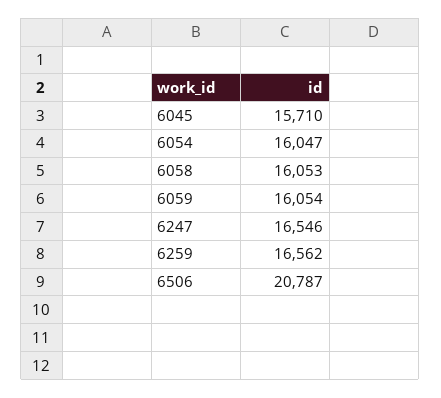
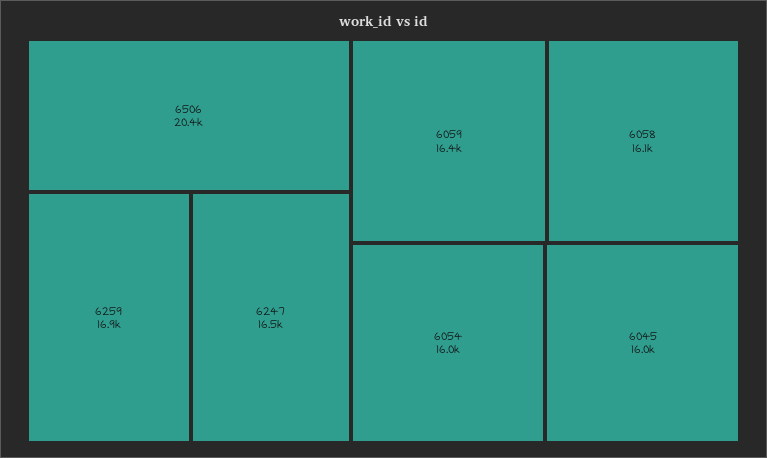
6045: 15710 -> 16000
6059: 16054 -> 16400
6259: 16562 -> 16900
6506: 20787 -> 20400

